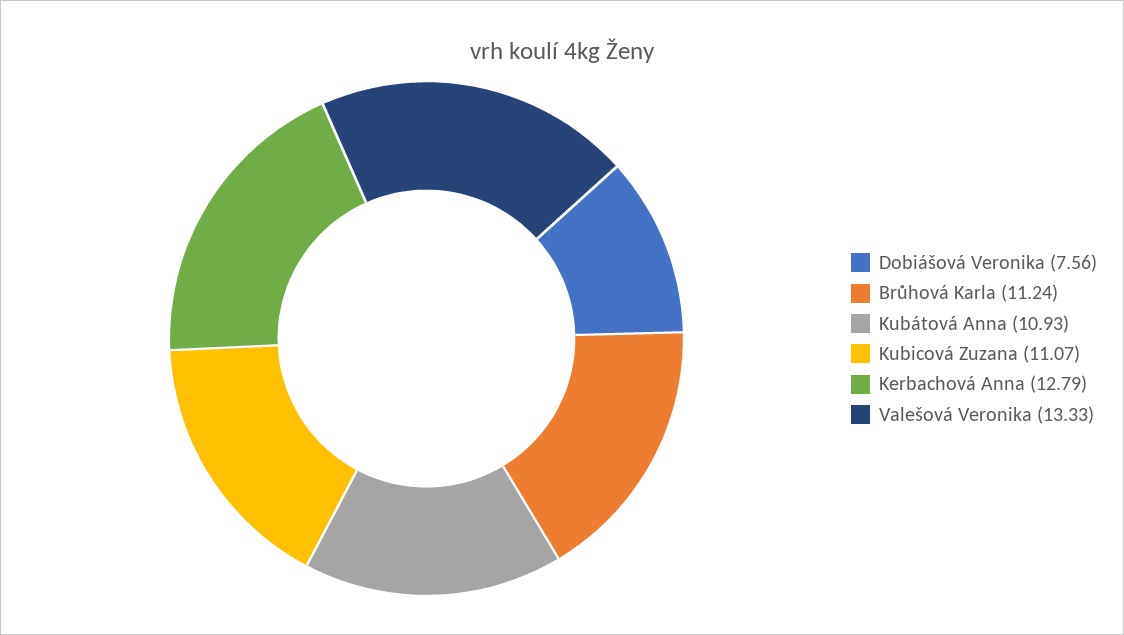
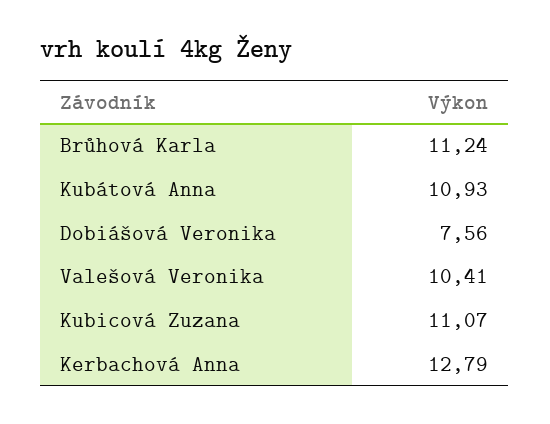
Valešová Veronika: 13.33 -> 10.41

